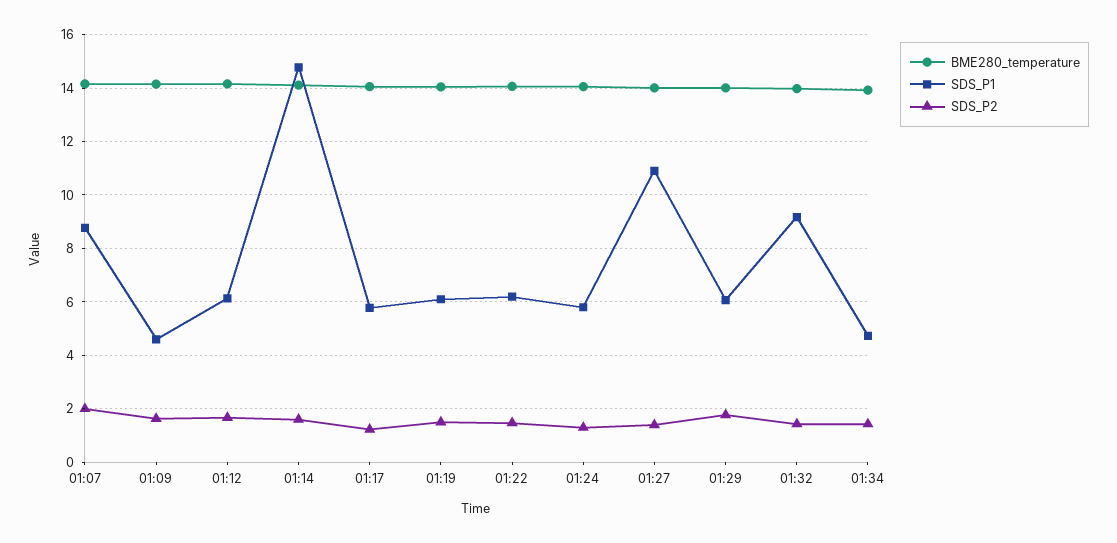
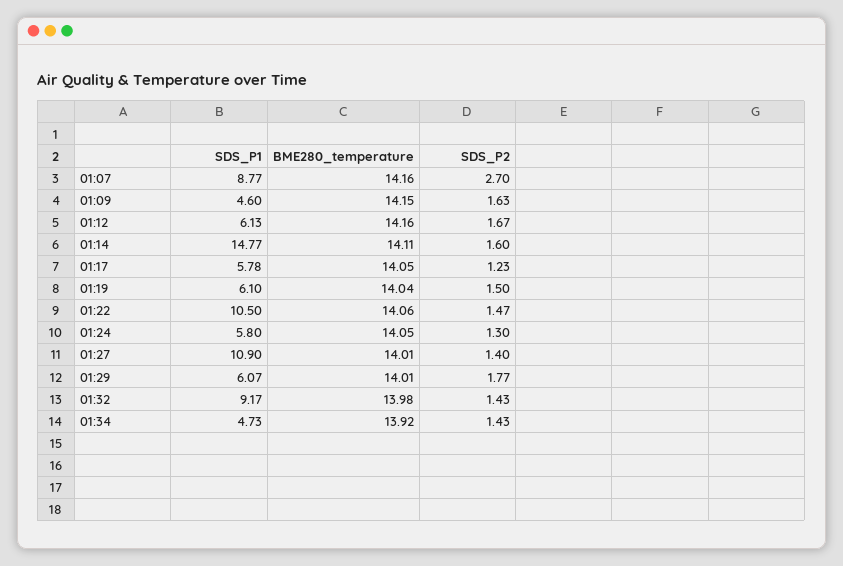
SDS_P2, 01:07: 2 -> 2.7
SDS_P1, 01:22: 6.25 -> 10.5

